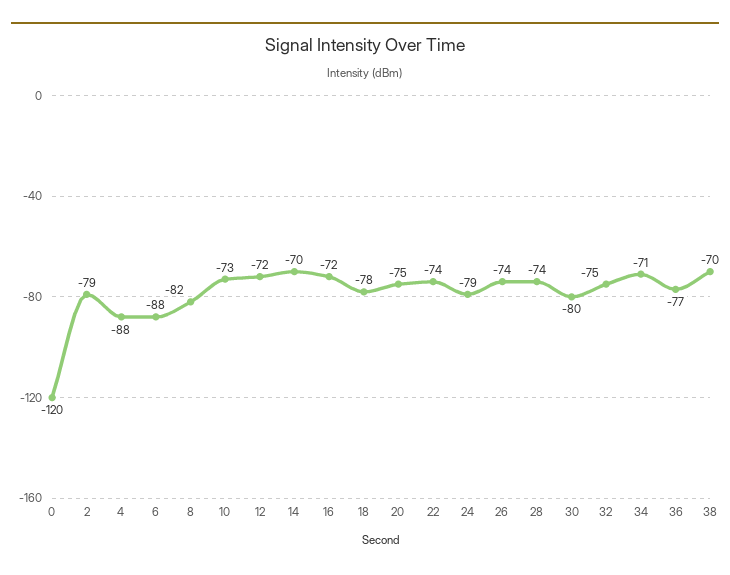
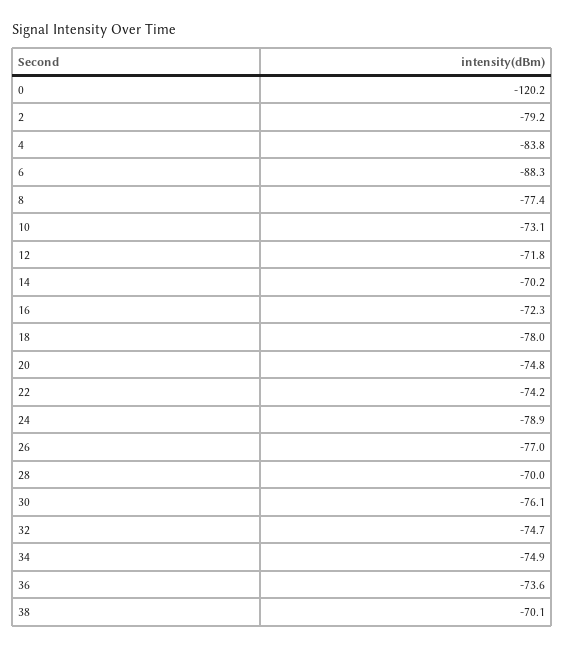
4: -88 -> -83.8
8: -82 -> -77.4
26: -74 -> -77
28: -74 -> -70
30: -80 -> -76.1
34: -71 -> -74.9
36: -77 -> -73.6

